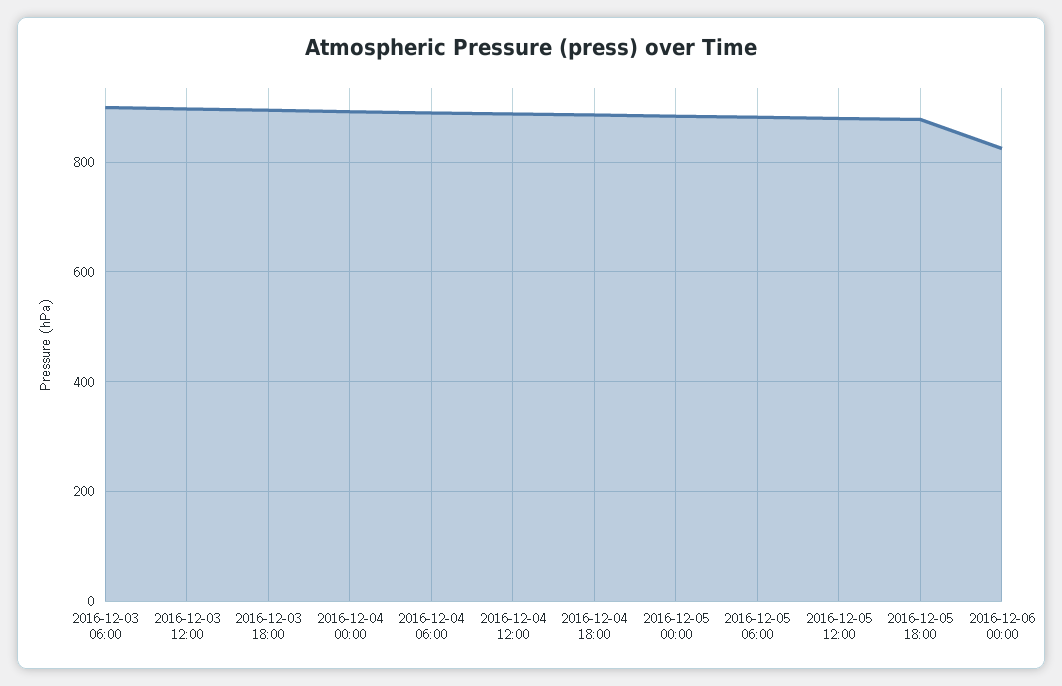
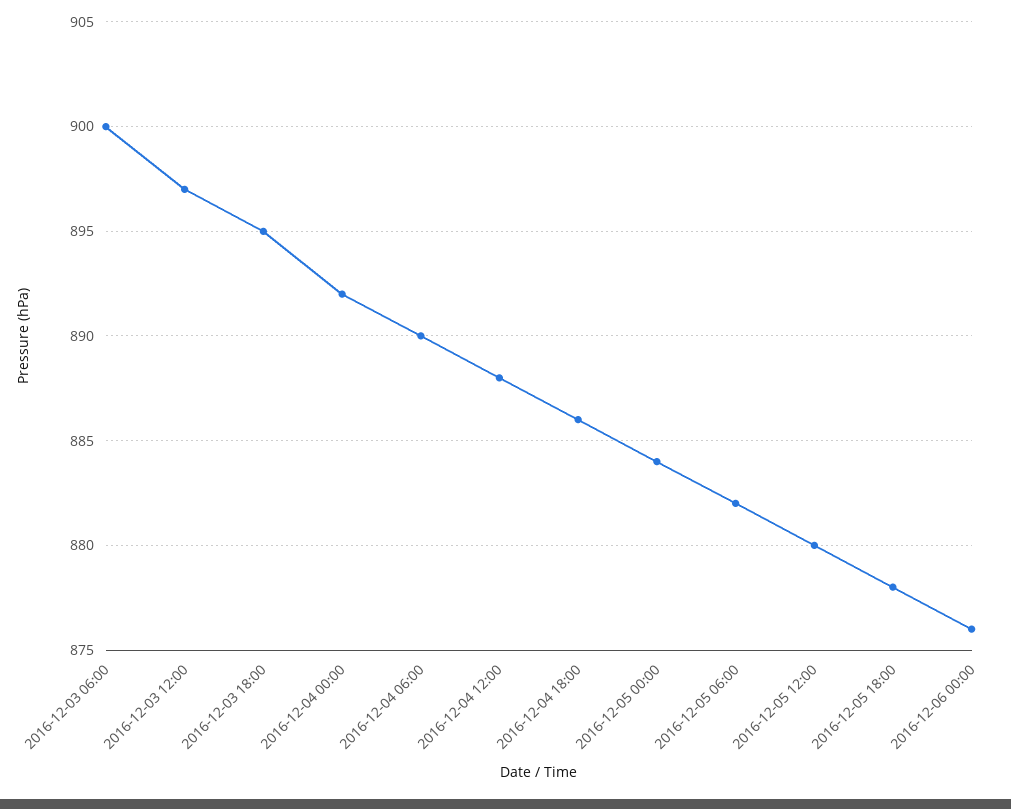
2016-12-06 00:00: 820 -> 876

